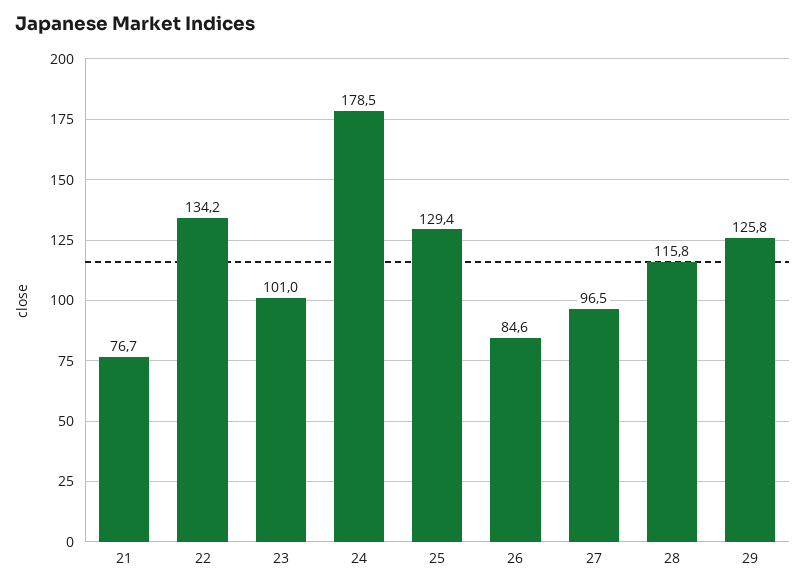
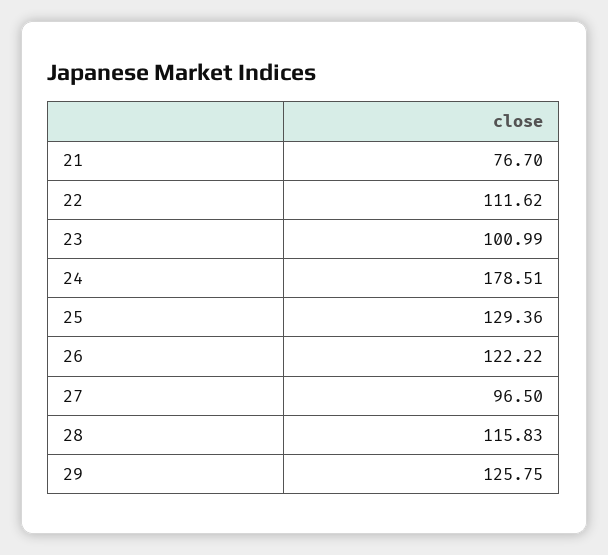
22: 134.2 -> 111.62
26: 84.6 -> 122.22

